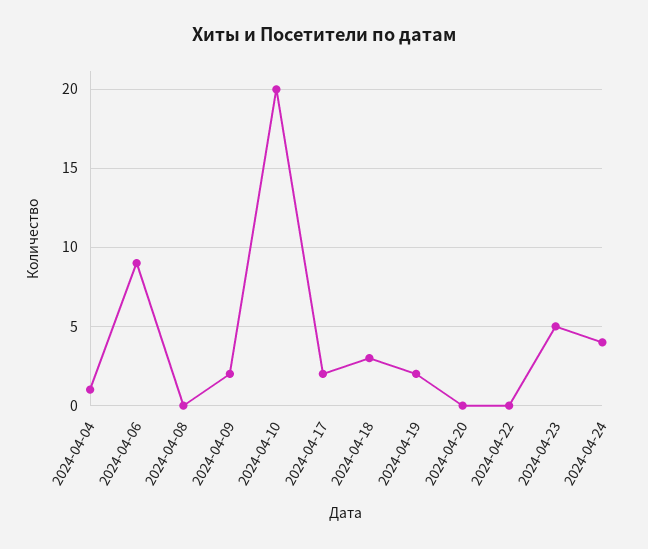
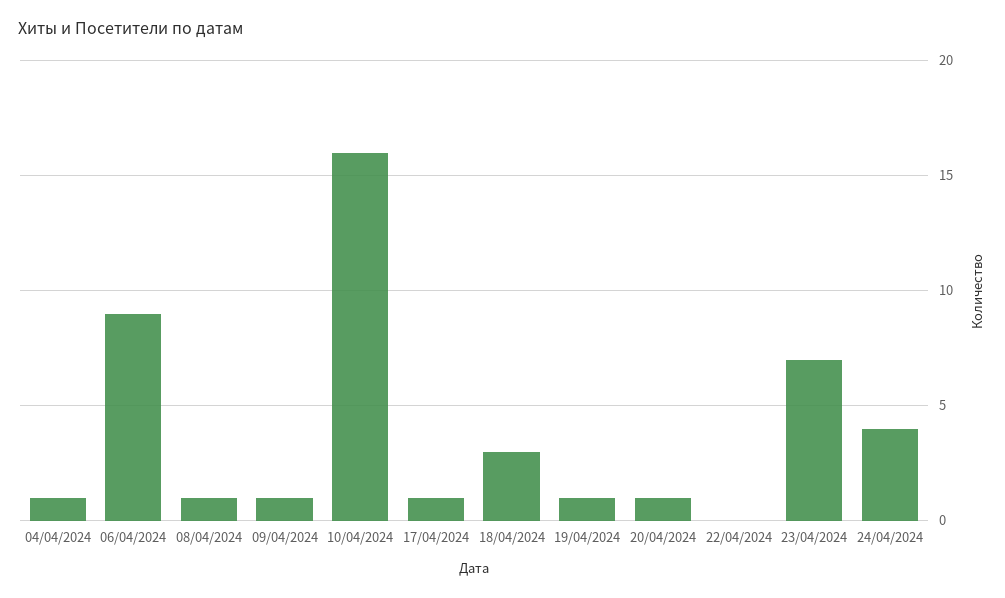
2024-04-08: 0 -> 1
2024-04-09: 2 -> 1
2024-04-10: 20 -> 16
2024-04-17: 2 -> 1
2024-04-19: 2 -> 1
2024-04-20: 0 -> 1
2024-04-23: 5 -> 7

